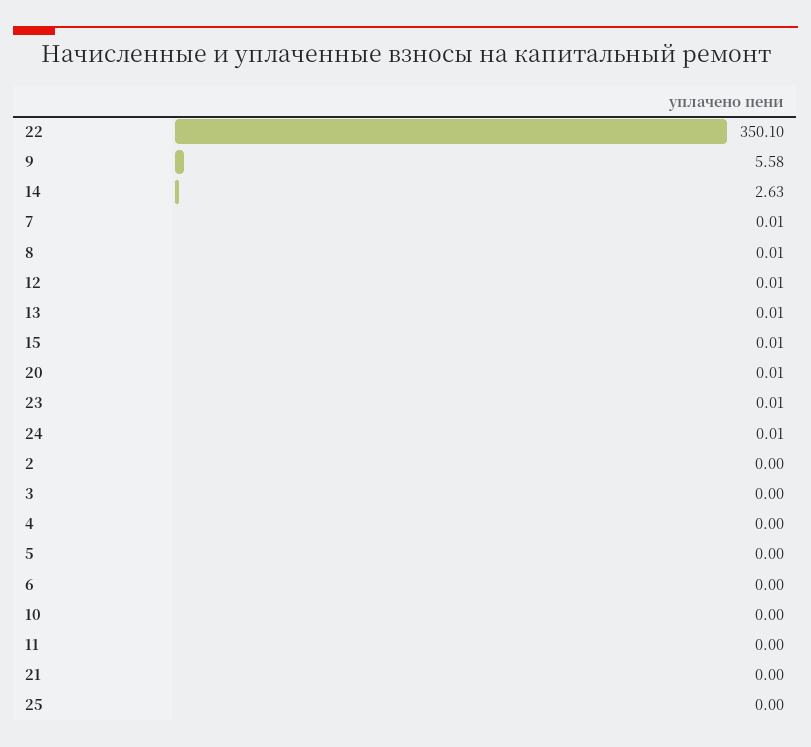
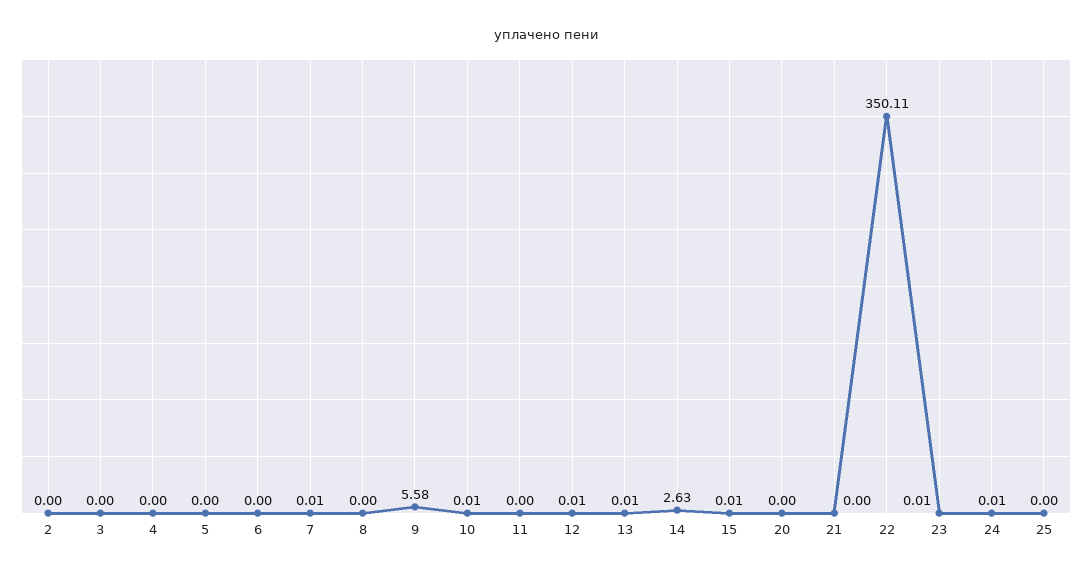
22: 350.1 -> 350.11
8: 0.01 -> 0
20: 0.01 -> 0
10: 0 -> 0.01

